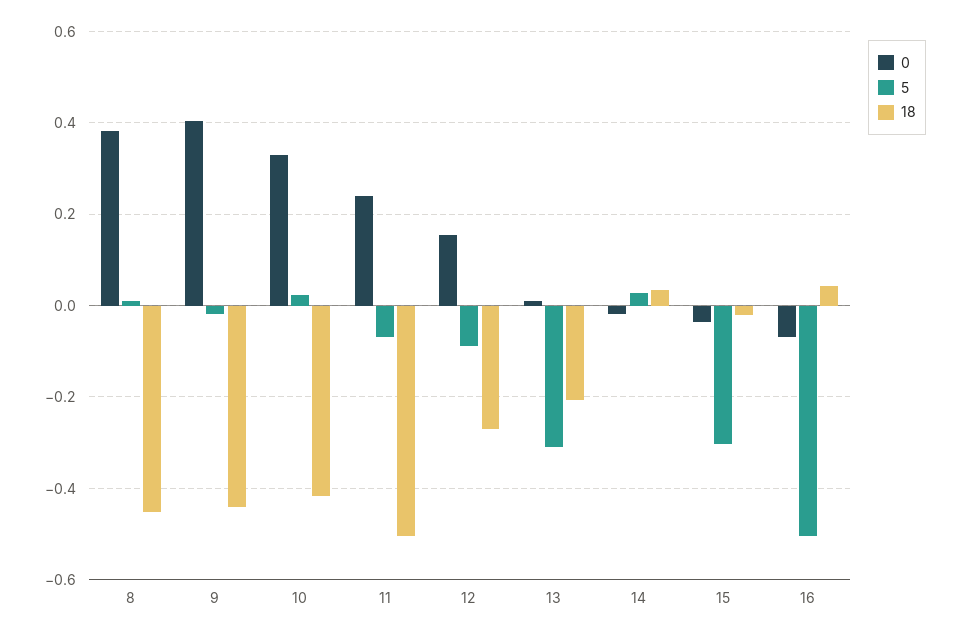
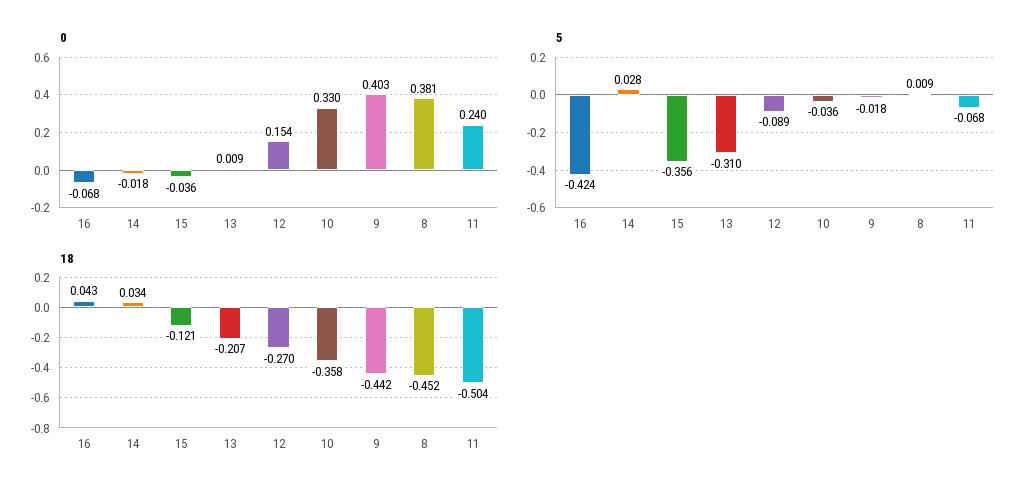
5, 10: 0.02 -> -0.036
18, 10: -0.42 -> -0.358
5, 15: -0.3 -> -0.356
18, 15: -0.02 -> -0.121
5, 16: -0.5 -> -0.424

